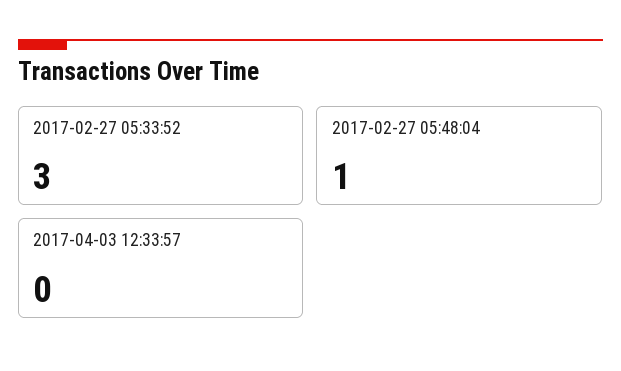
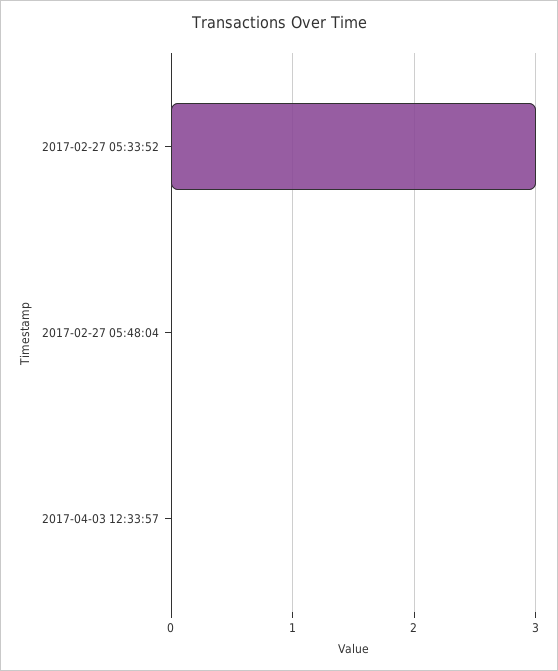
2017-02-27 05:48:04: 1 -> 0

